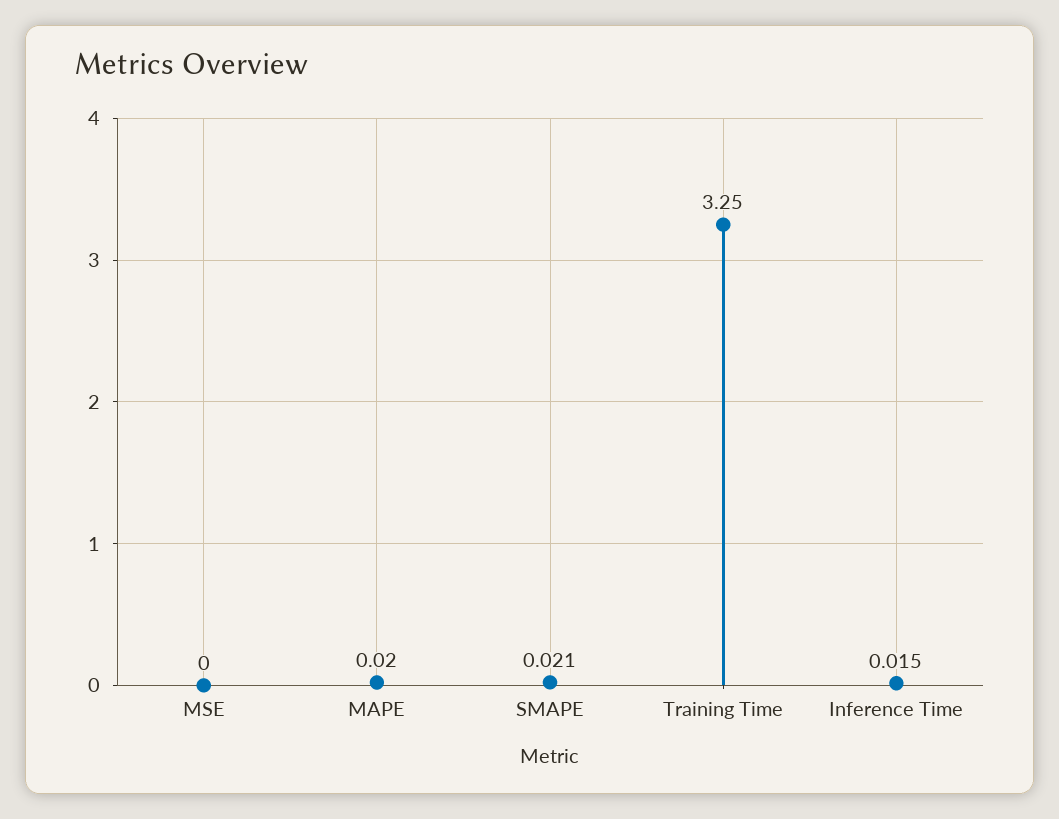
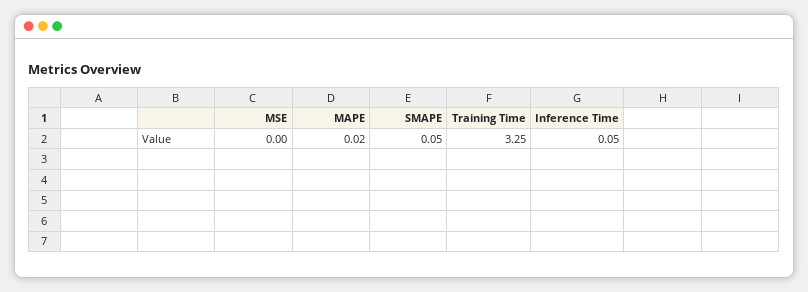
SMAPE: 0.021 -> 0.05
Inference Time: 0.015 -> 0.05

